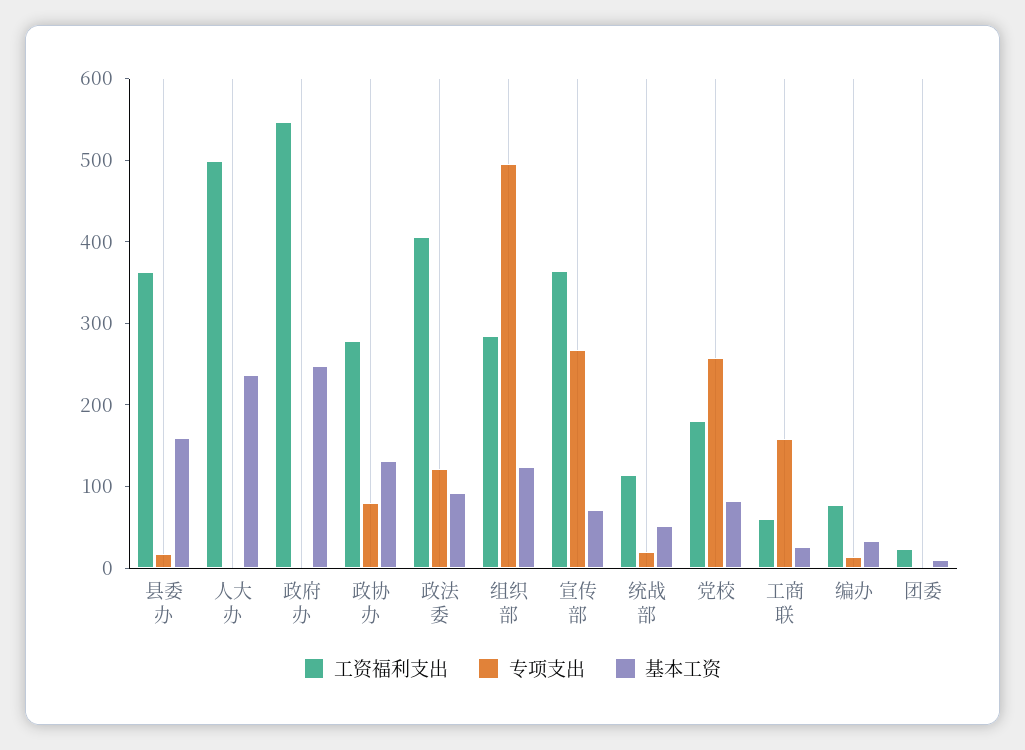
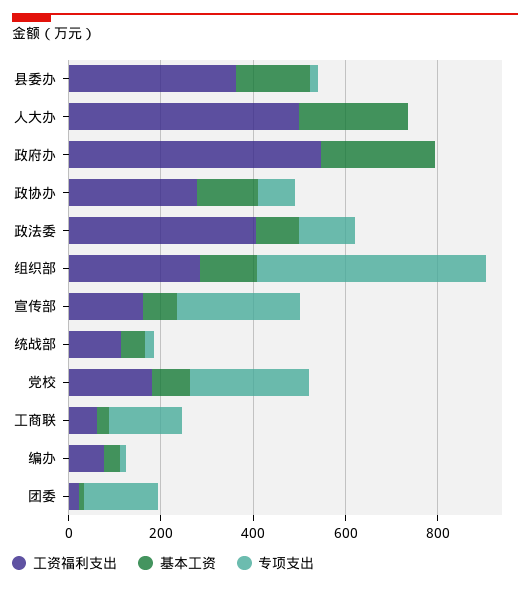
工资福利支出, 宣传部: 360 -> 150
专项支出, 团委: 0 -> 150

